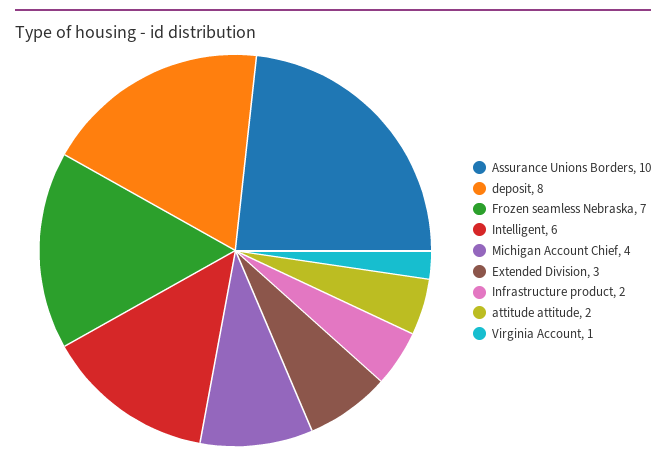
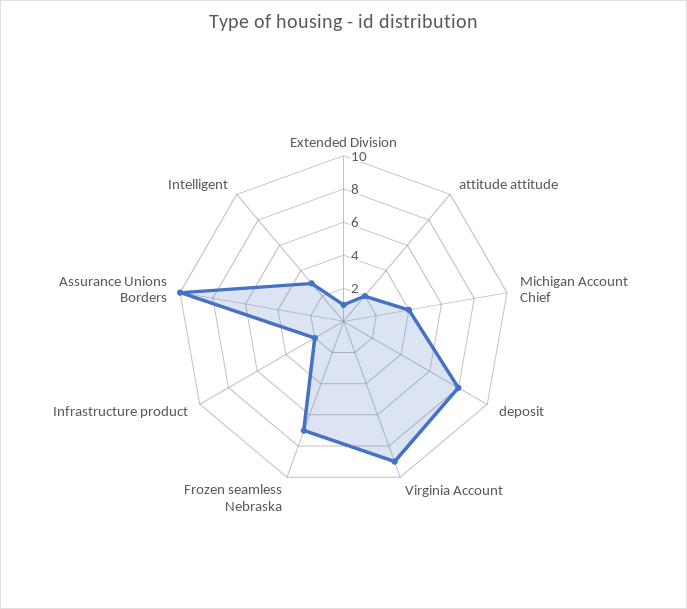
Intelligent: 6 -> 3
Extended Division: 3 -> 1
Virginia Account: 1 -> 9

